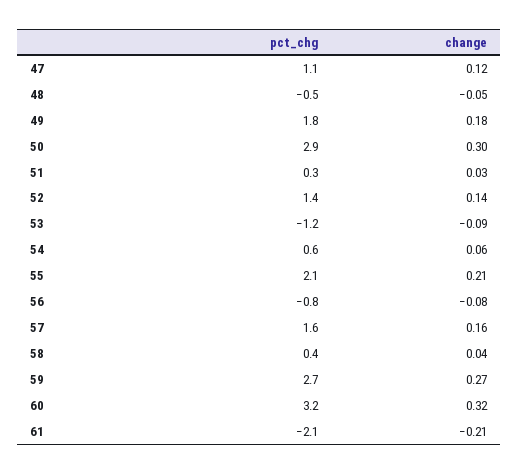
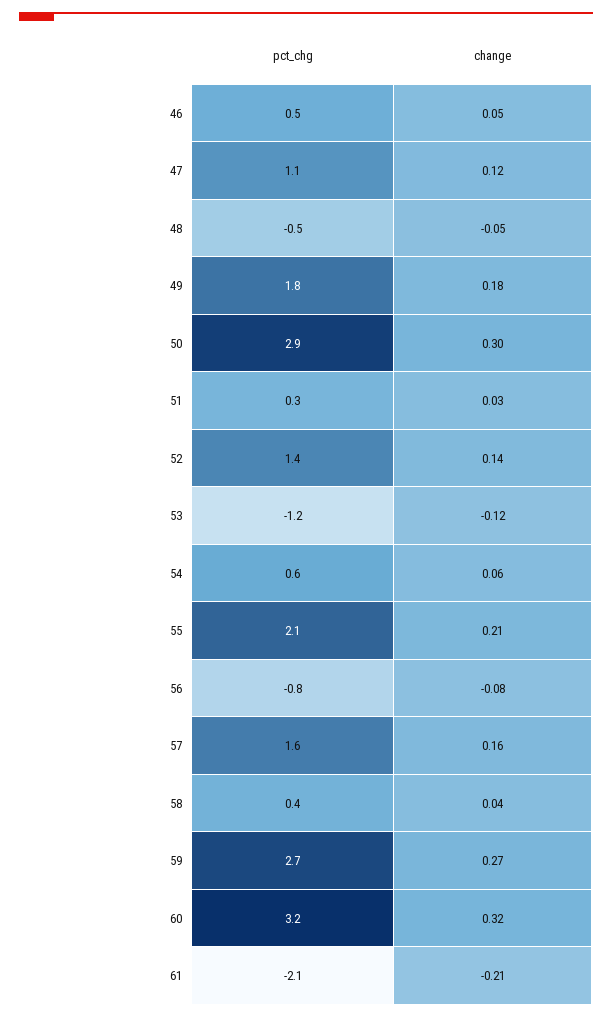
change, 53: -0.09 -> -0.12
pct_chg, 46: none -> 0.5
change, 46: none -> 0.05

